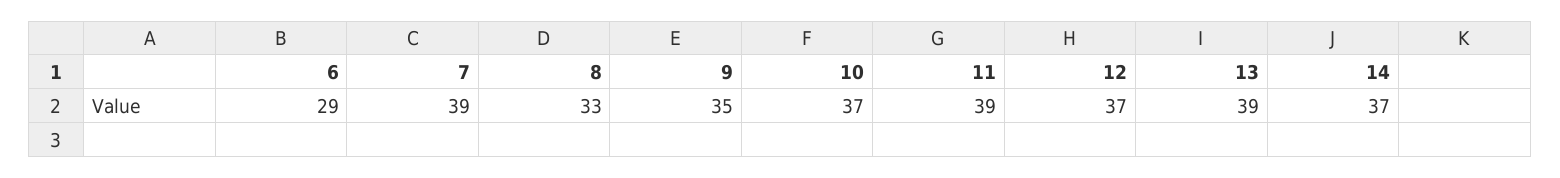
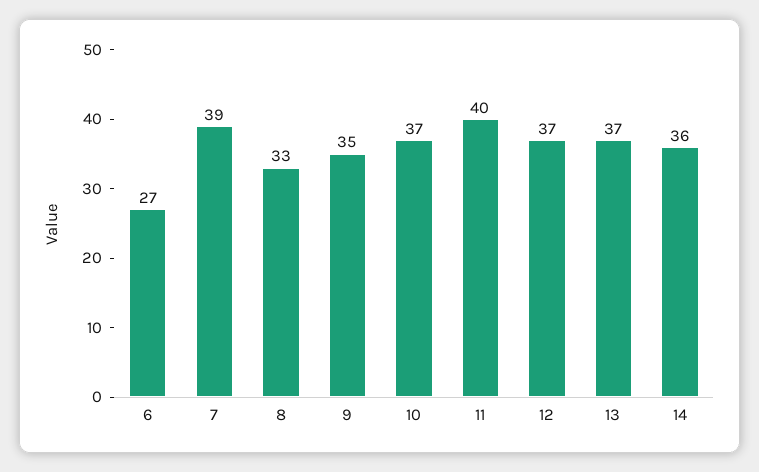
6: 29 -> 27
11: 39 -> 40
13: 39 -> 37
14: 37 -> 36

